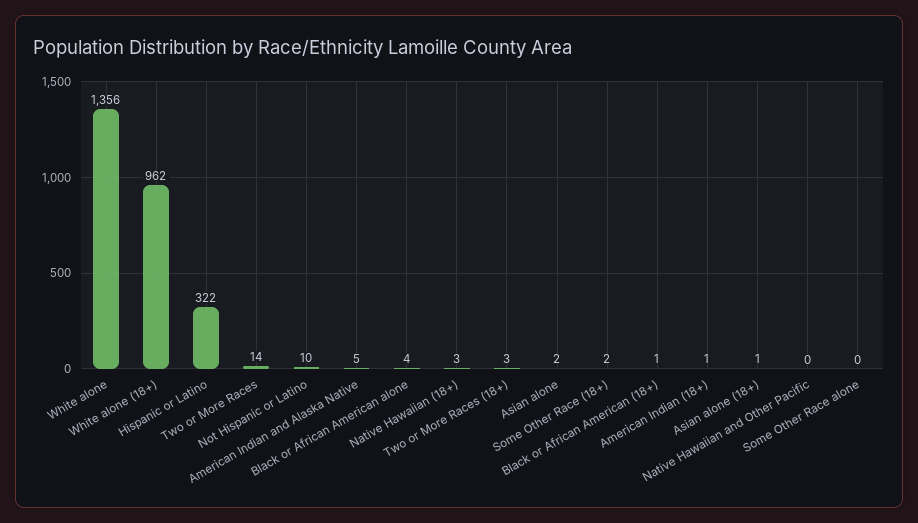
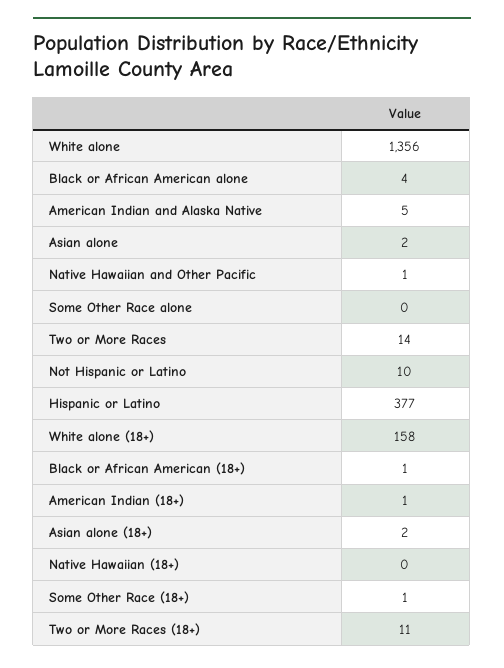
White alone (18+): 962 -> 158
Hispanic or Latino: 322 -> 377
Native Hawaiian (18+): 3 -> 0
Two or More Races (18+): 3 -> 11
Some Other Race (18+): 2 -> 1
Asian alone (18+): 1 -> 2
Native Hawaiian and Other Pacific: 0 -> 1

